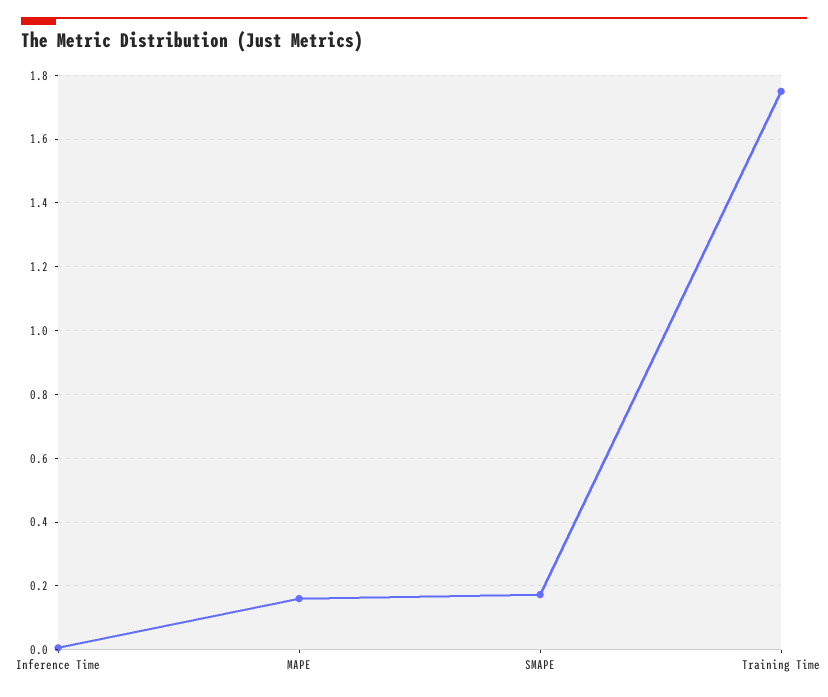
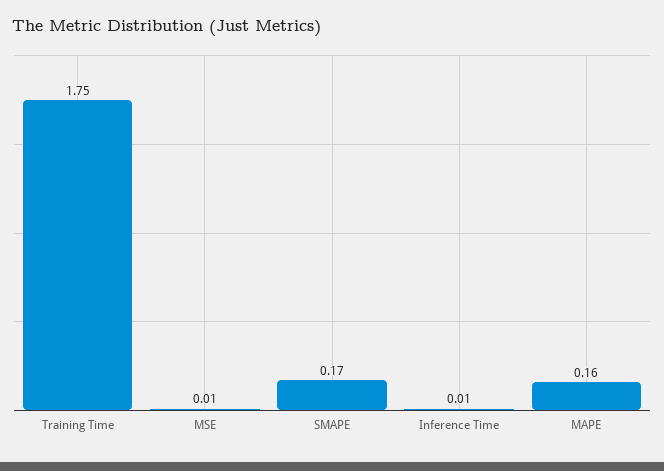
MSE: none -> 0.01

